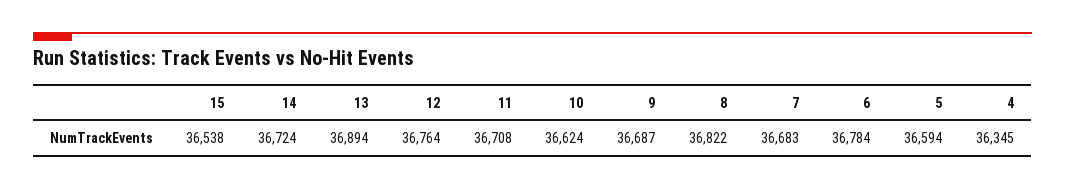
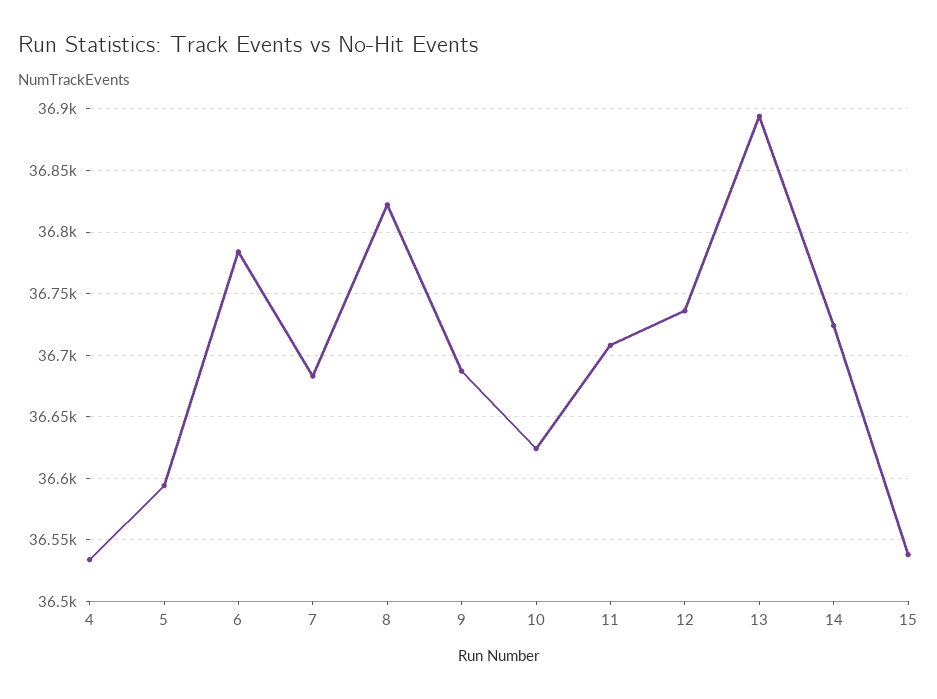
12: 36764 -> 36735
4: 36345 -> 36535

